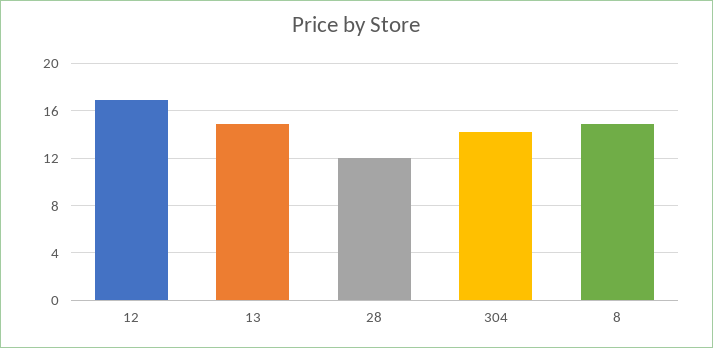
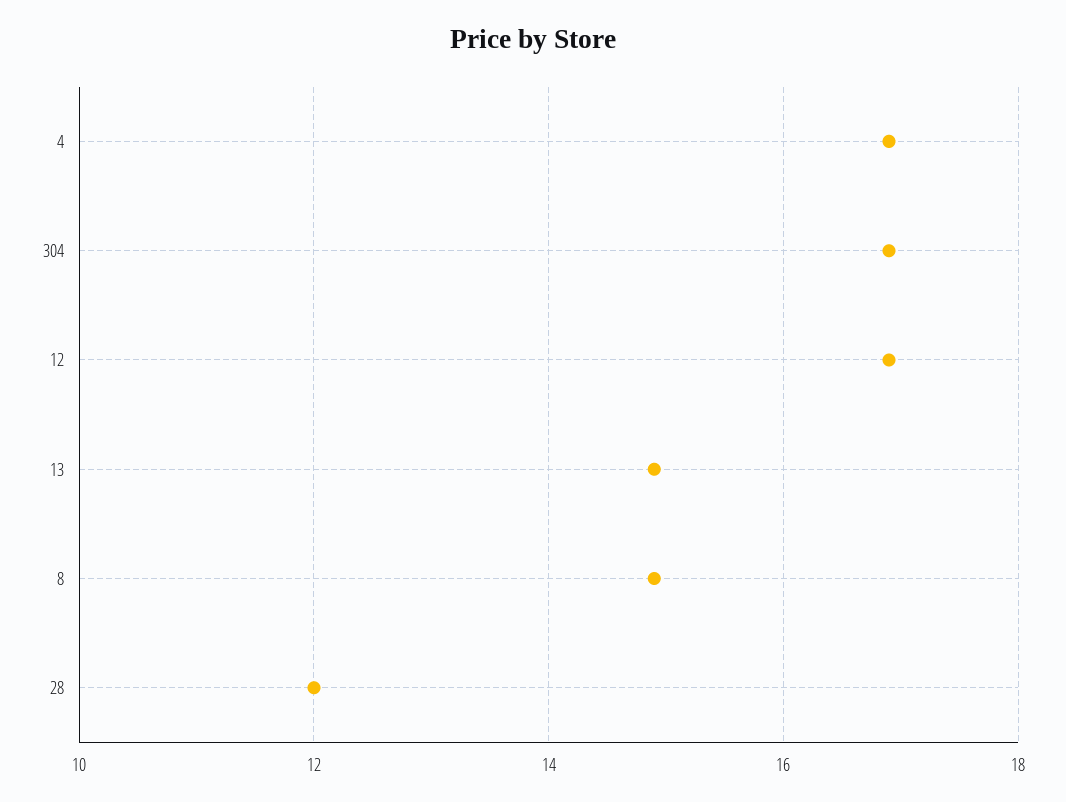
304: 14 -> 17
4: none -> 17

